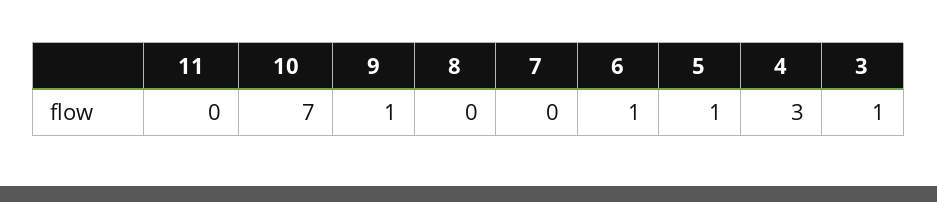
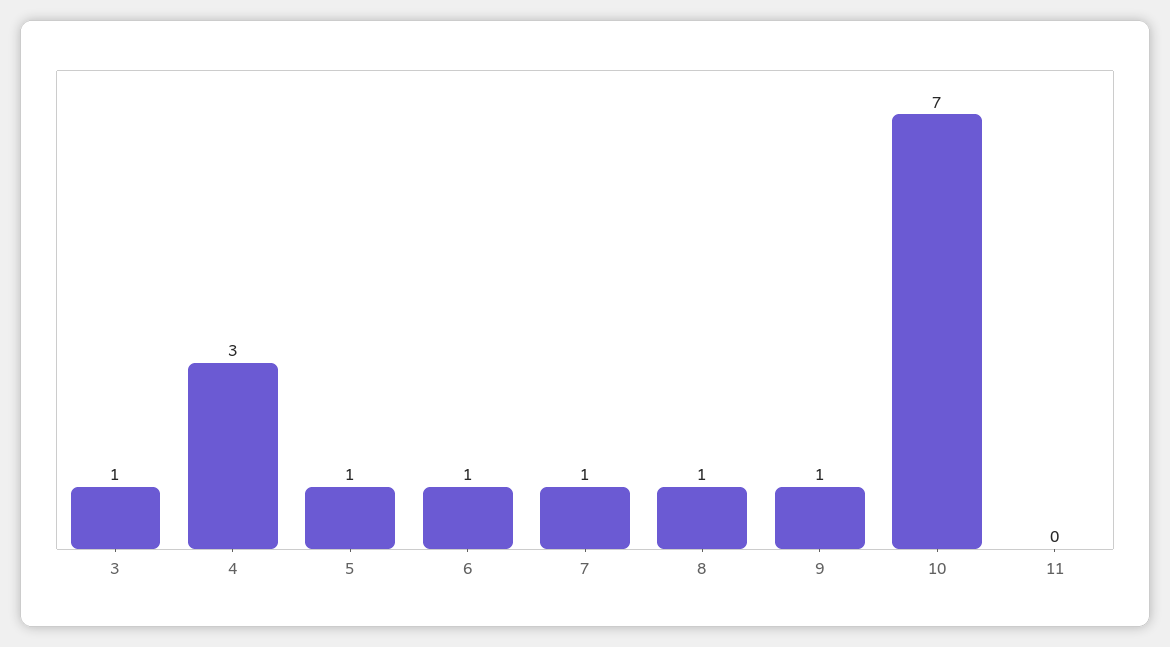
8: 0 -> 1
7: 0 -> 1

